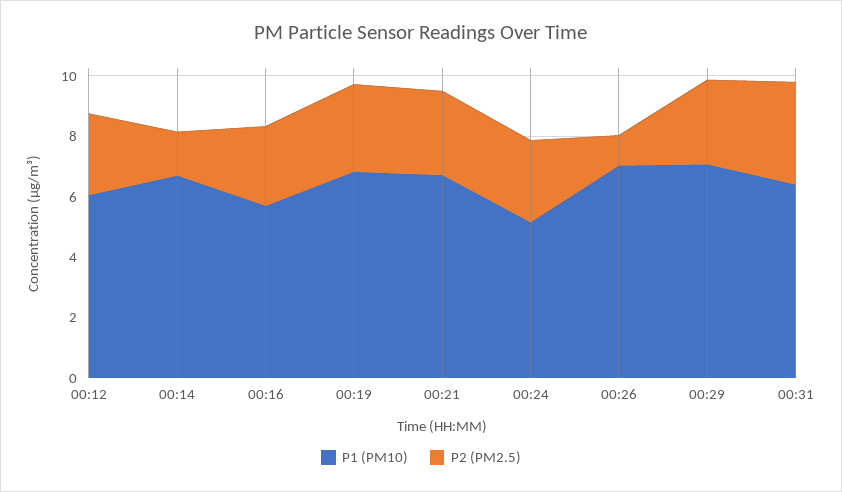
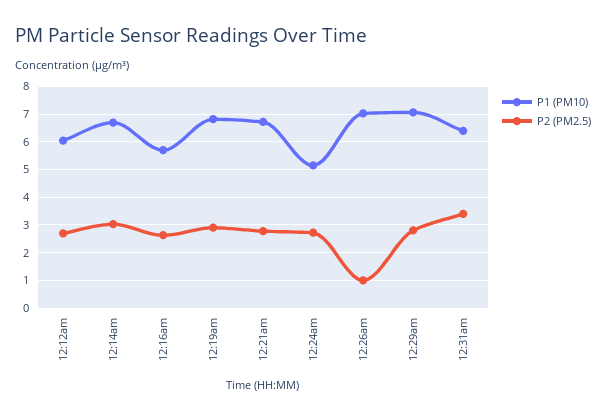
P2 (PM2.5), 00:14: 1.5 -> 3

